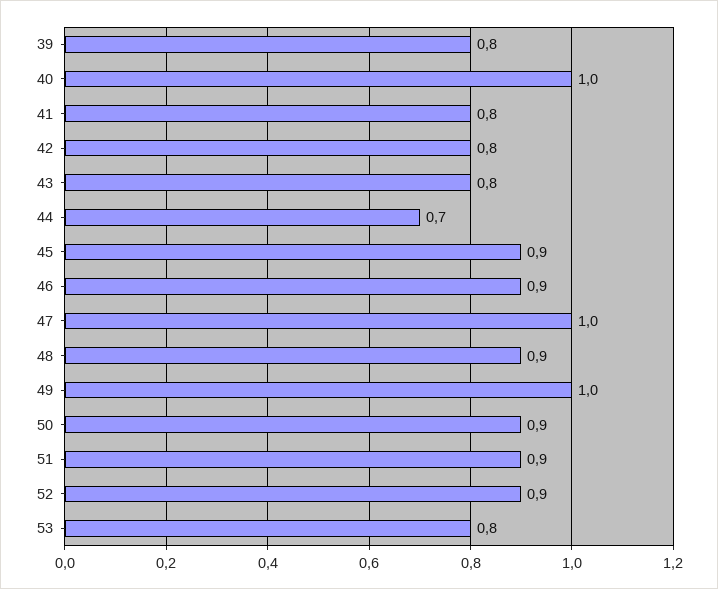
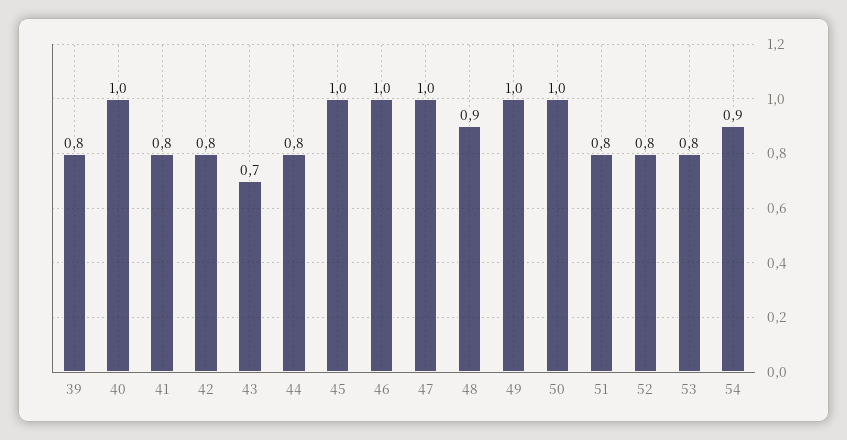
43: 0.8 -> 0.7
44: 0.7 -> 0.8
45: 0.9 -> 1
46: 0.9 -> 1
50: 0.9 -> 1
51: 0.9 -> 0.8
52: 0.9 -> 0.8
54: none -> 0.9

